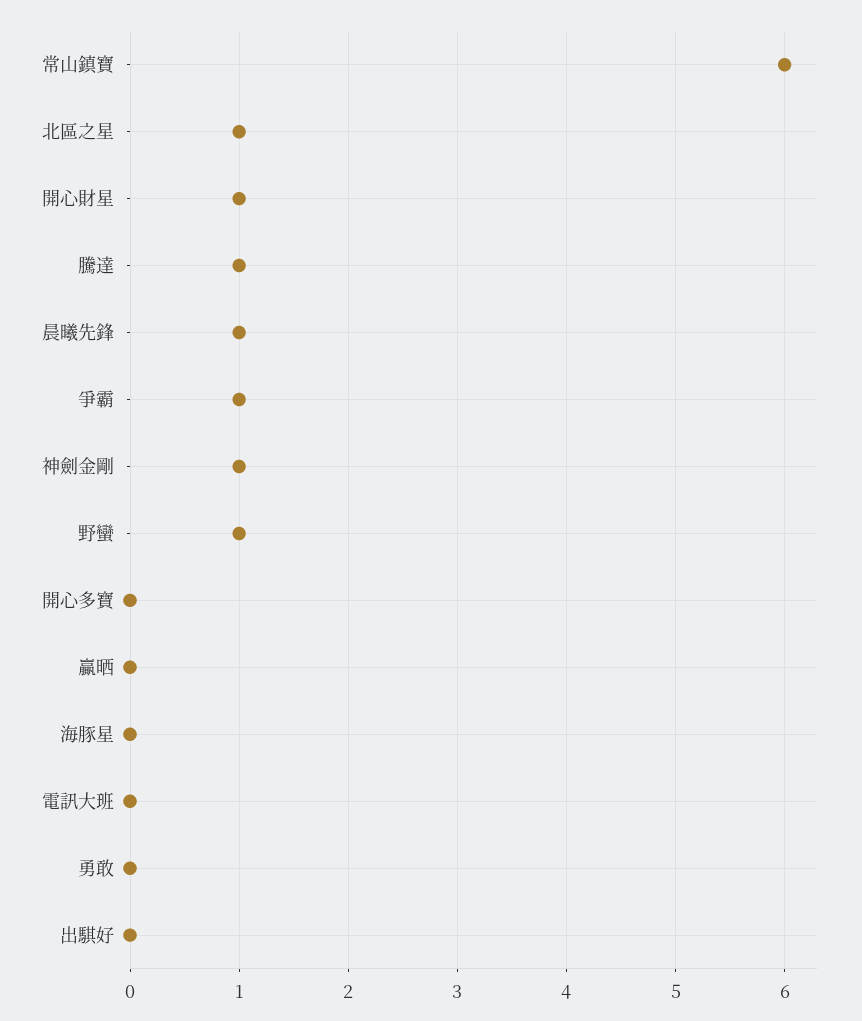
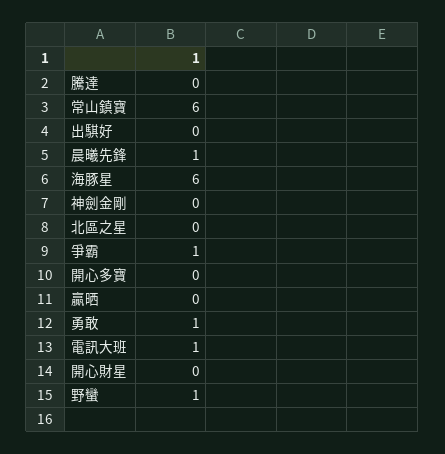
北區之星: 1 -> 0
開心財星: 1 -> 0
騰達: 1 -> 0
神劍金剛: 1 -> 0
海豚星: 0 -> 6
電訊大班: 0 -> 1
勇敢: 0 -> 1

